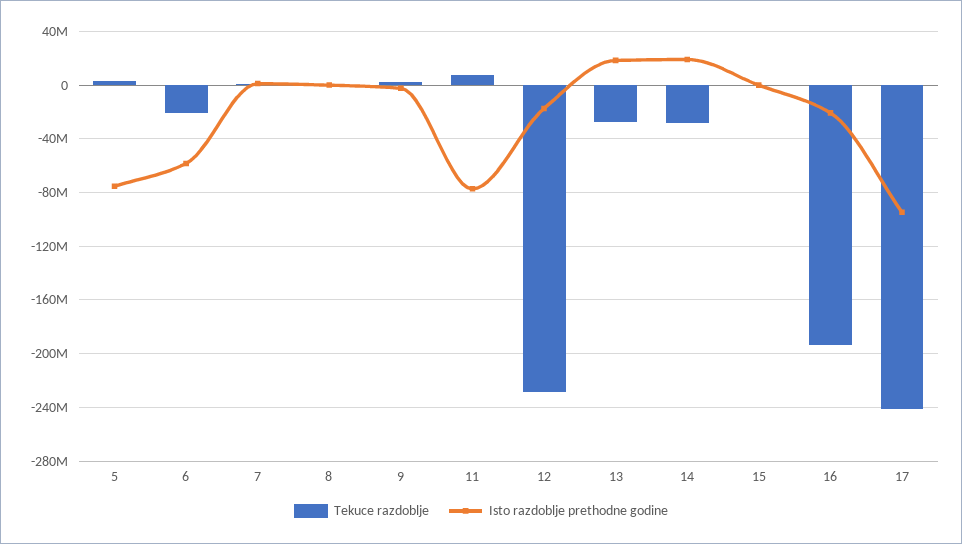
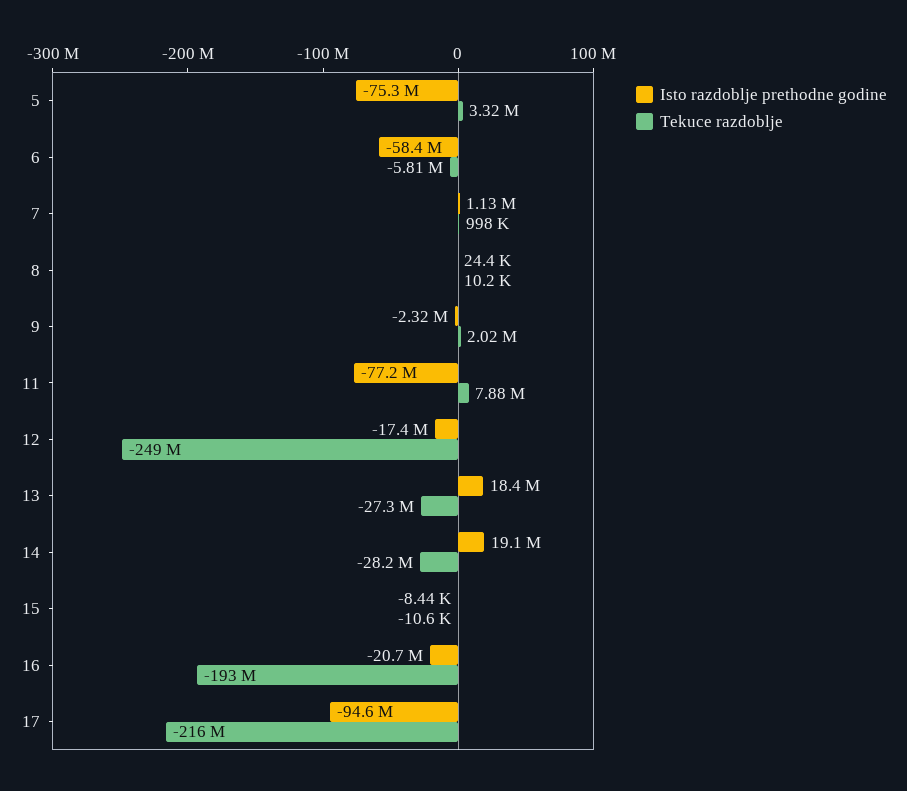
Tekuce razdoblje, 6: -20000000 -> -5810000
Tekuce razdoblje, 12: -230000000 -> -249000000
Tekuce razdoblje, 17: -240000000 -> -216000000

